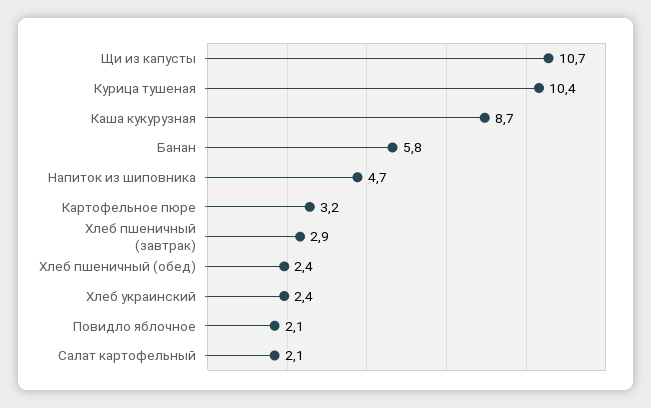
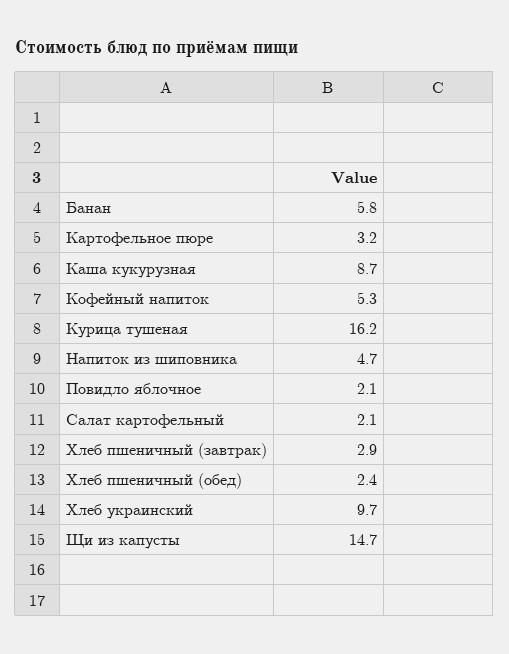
Щи из капусты: 10.7 -> 14.7
Курица тушеная: 10.4 -> 16.2
Хлеб украинский: 2.4 -> 9.7
Кофейный напиток: none -> 5.3

